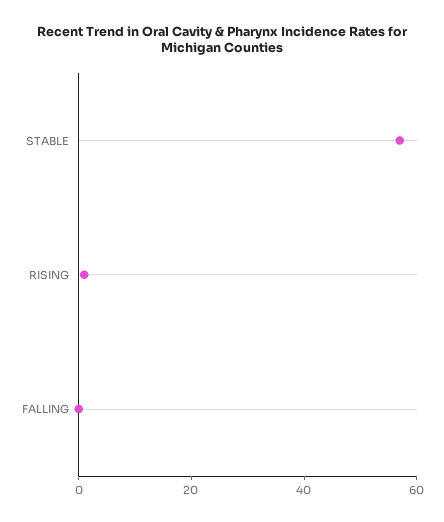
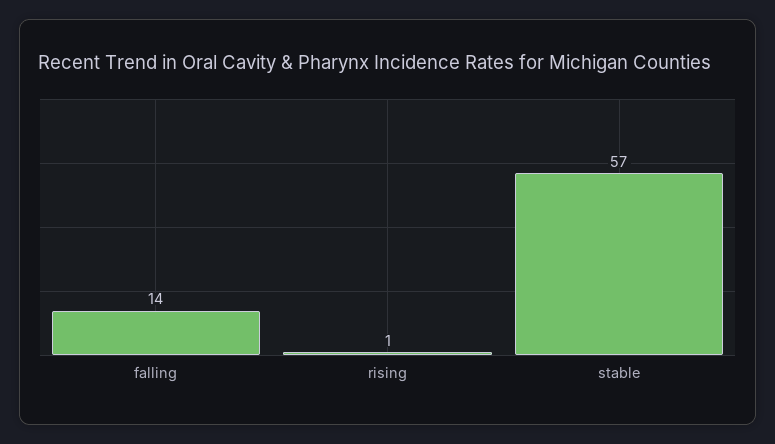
FALLING: 0 -> 14

